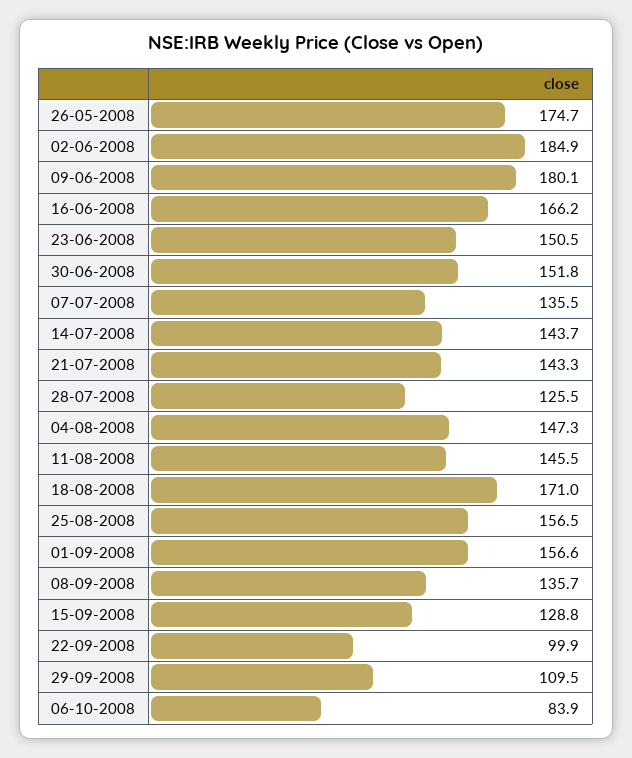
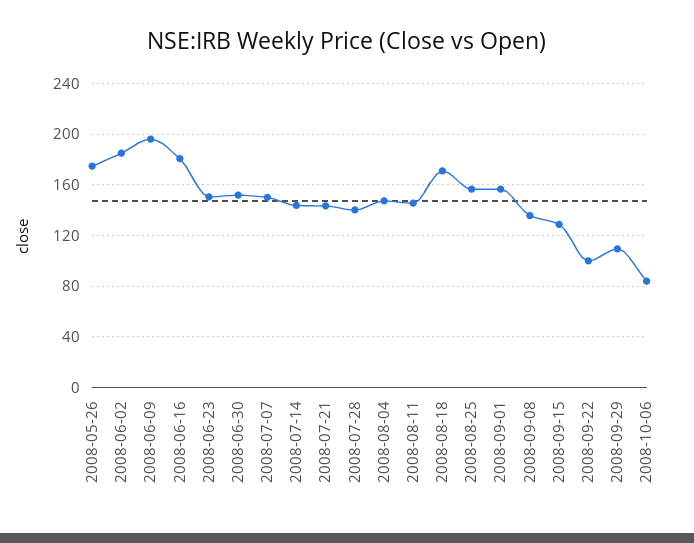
09-06-2008: 180.1 -> 195
16-06-2008: 166.2 -> 180
07-07-2008: 135.5 -> 150
28-07-2008: 125.5 -> 140

